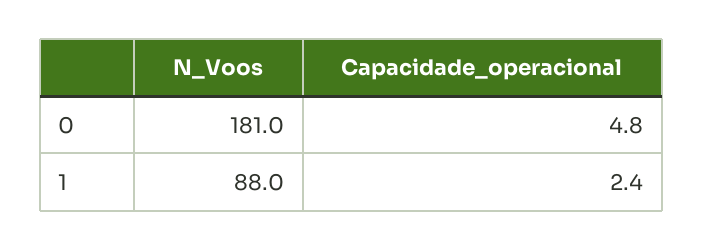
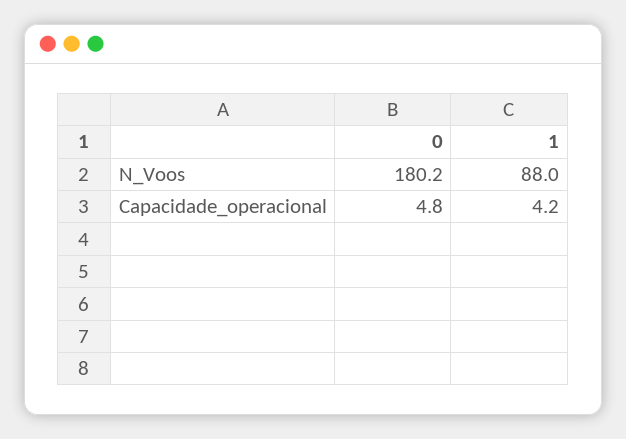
N_Voos, 0: 181 -> 180.2
Capacidade_operacional, 1: 2.4 -> 4.2

